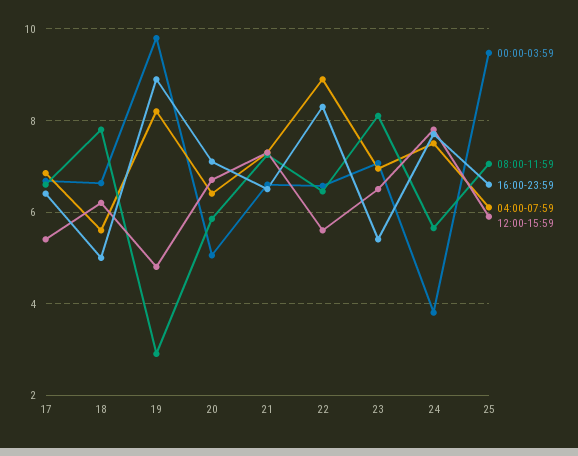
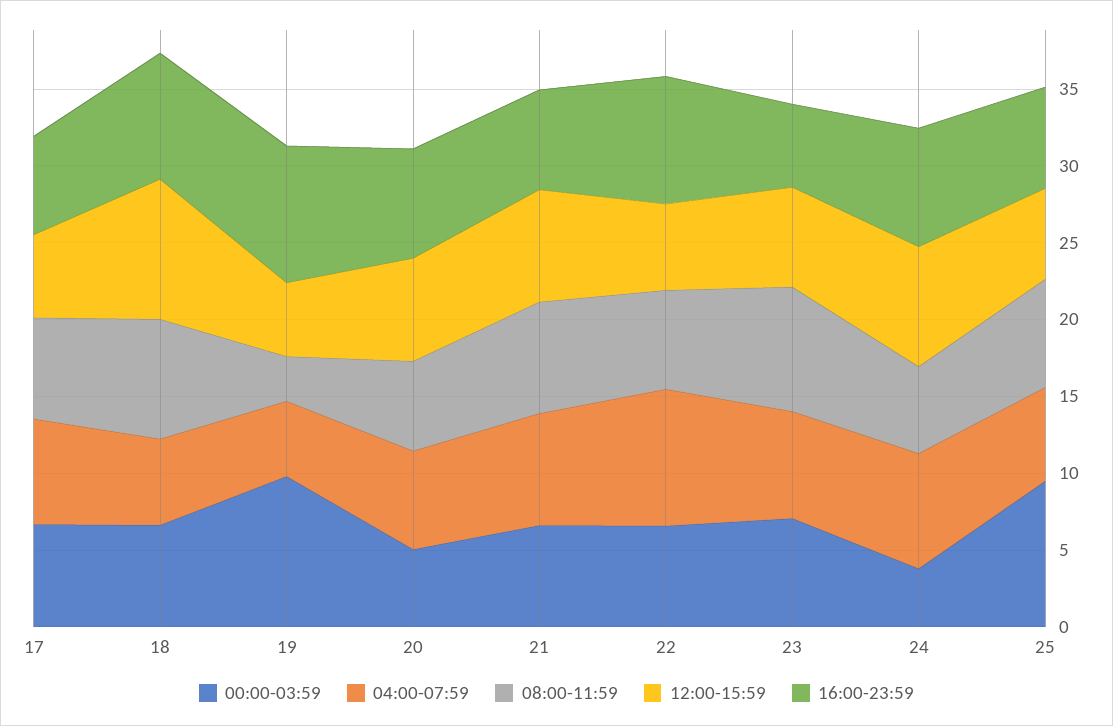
16:00-23:59, 18: 5 -> 8
12:00-15:59, 18: 6.2 -> 9
04:00-07:59, 19: 8.2 -> 5

